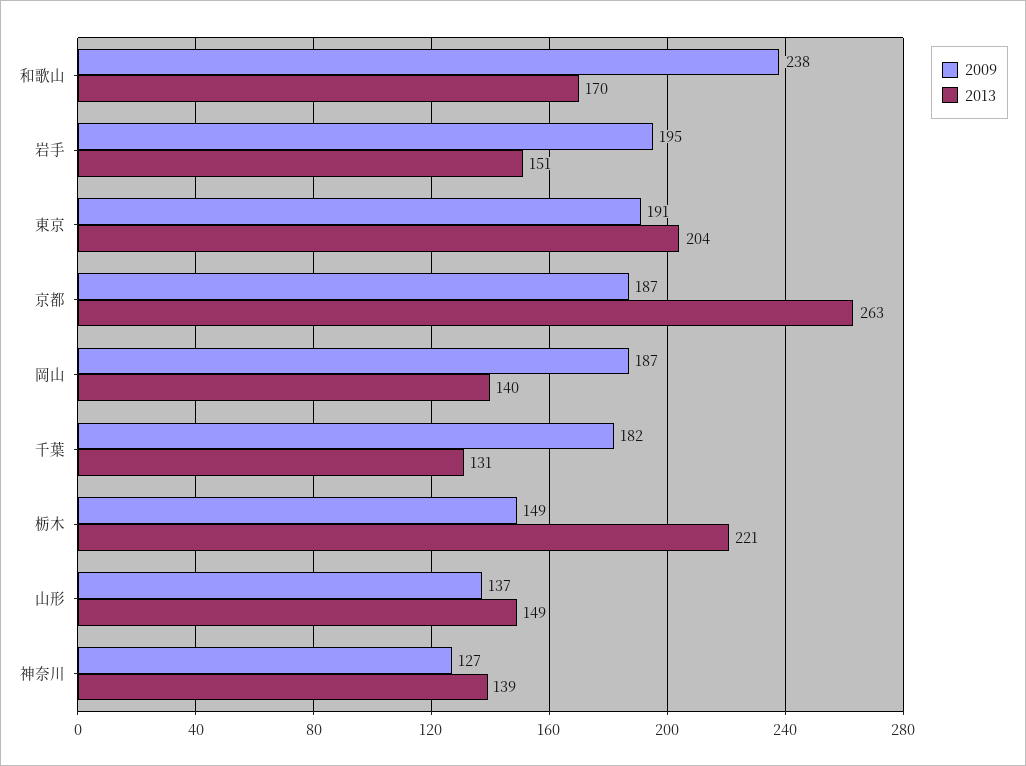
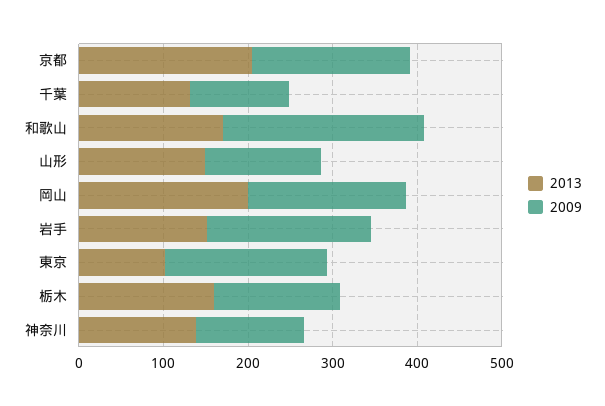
2013, 東京: 204 -> 100
2013, 京都: 263 -> 200
2013, 岡山: 140 -> 200
2009, 千葉: 182 -> 120
2013, 栃木: 221 -> 160

